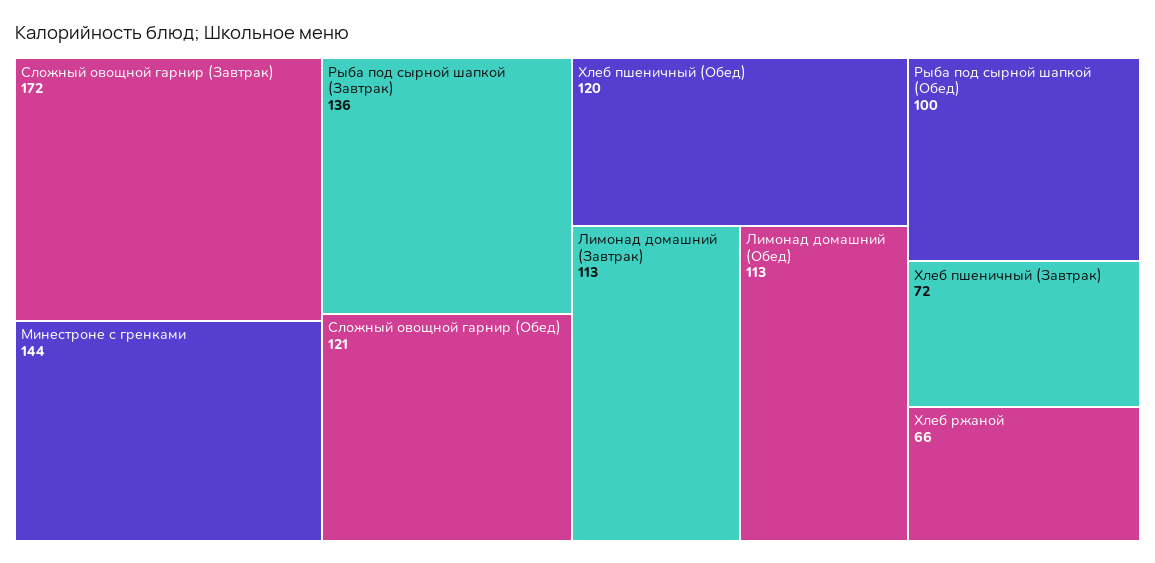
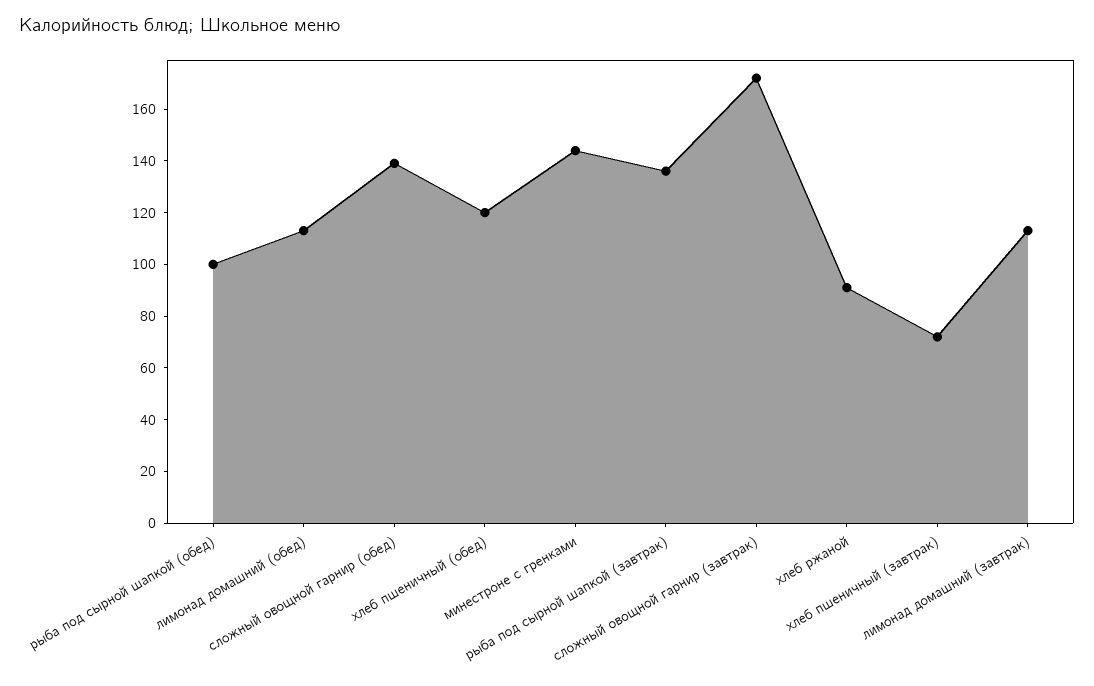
Сложный овощной гарнир (Обед): 121 -> 140
Хлеб ржаной: 66 -> 90

